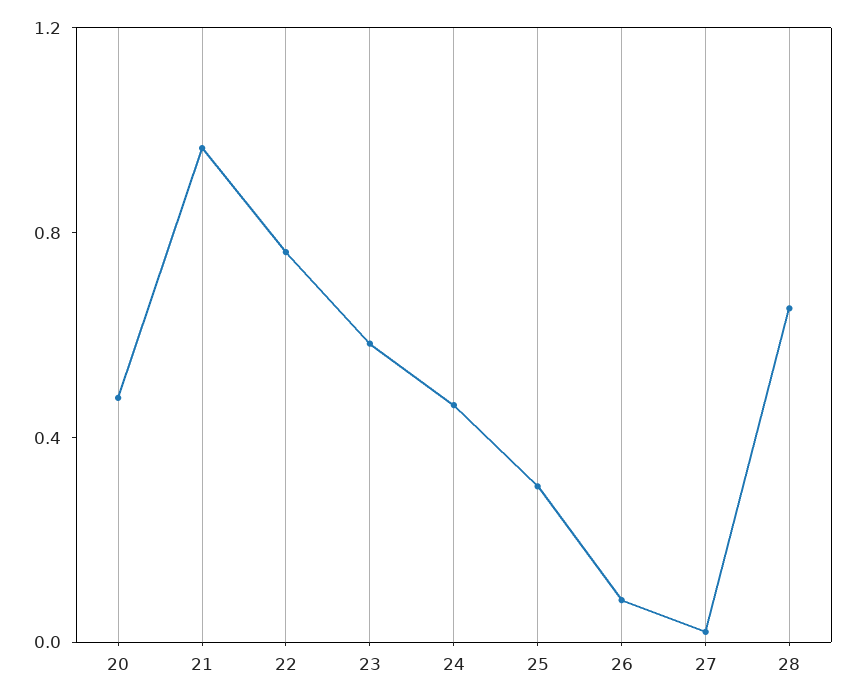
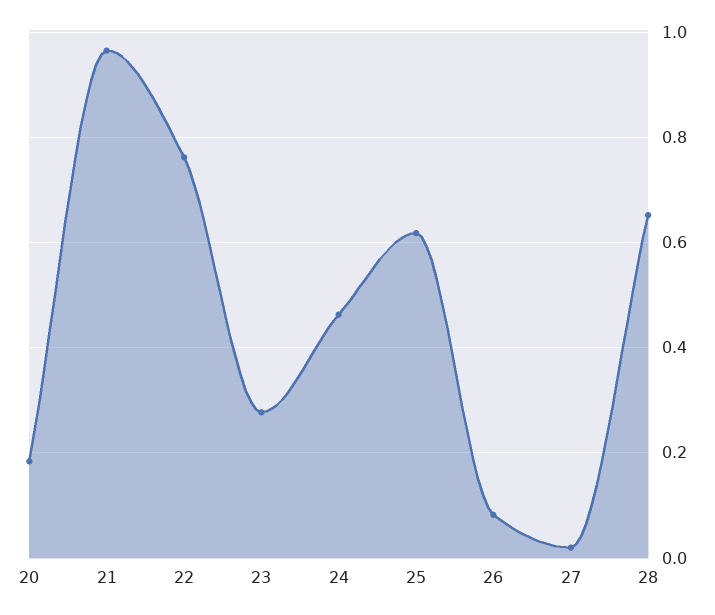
20: 0.5 -> 0.18
23: 0.6 -> 0.28
25: 0.3 -> 0.62

